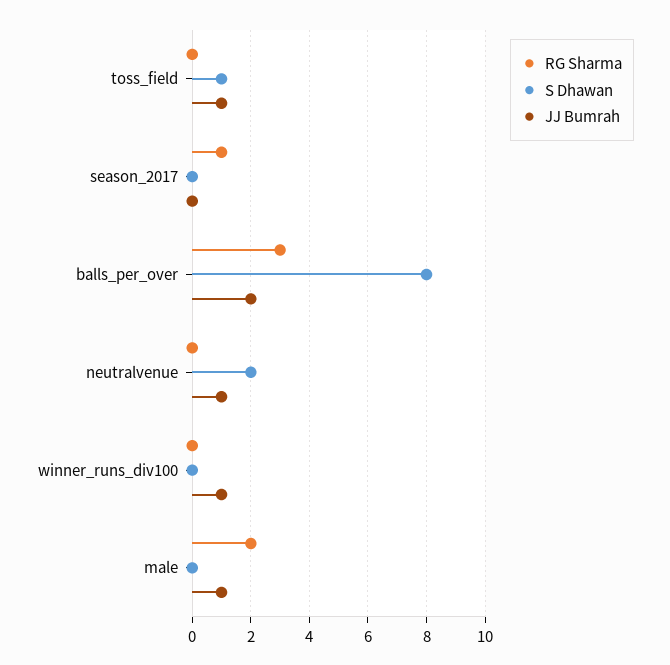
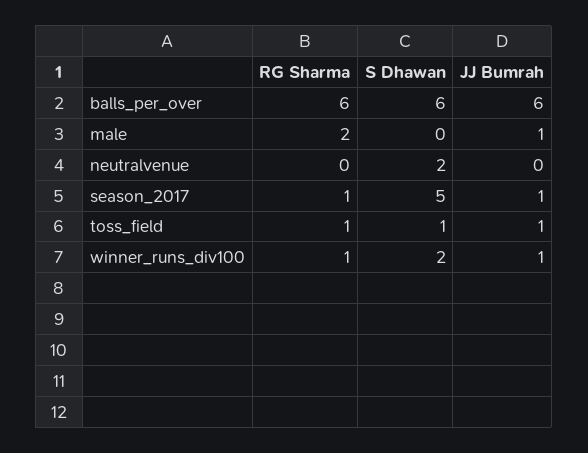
RG Sharma, toss_field: 0 -> 1
S Dhawan, season_2017: 0 -> 5
JJ Bumrah, season_2017: 0 -> 1
RG Sharma, balls_per_over: 3 -> 6
S Dhawan, balls_per_over: 8 -> 6
JJ Bumrah, balls_per_over: 2 -> 6
JJ Bumrah, neutralvenue: 1 -> 0
RG Sharma, winner_runs_div100: 0 -> 1
S Dhawan, winner_runs_div100: 0 -> 2

